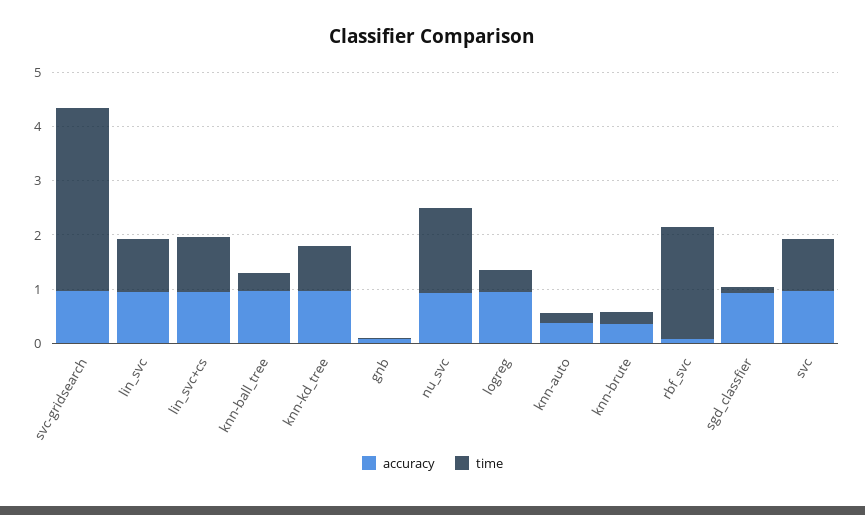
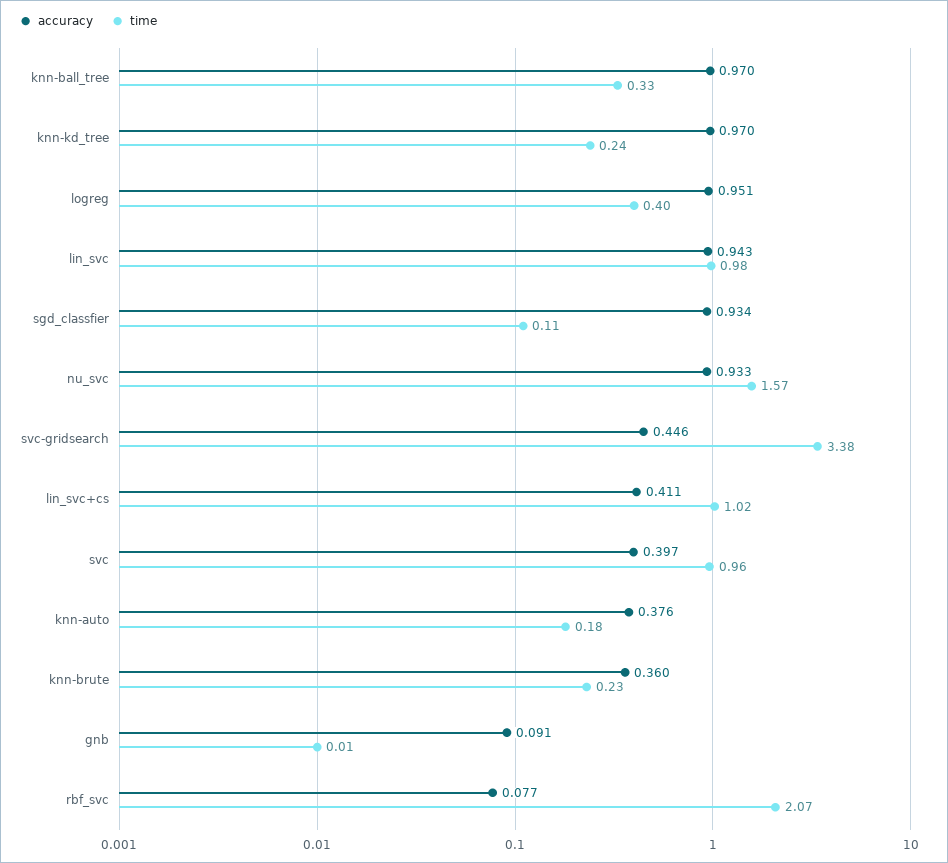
accuracy, svc-gridsearch: 1 -> 0.446
accuracy, lin_svc+cs: 1 -> 0.411
time, knn-kd_tree: 0.8 -> 0.24
accuracy, svc: 1 -> 0.397

